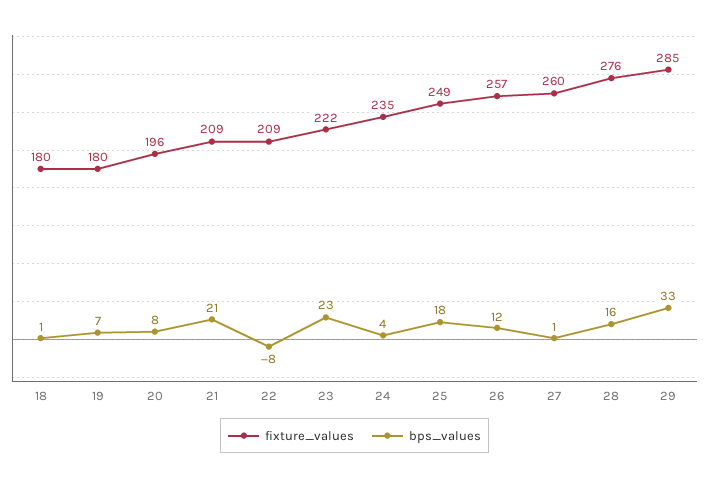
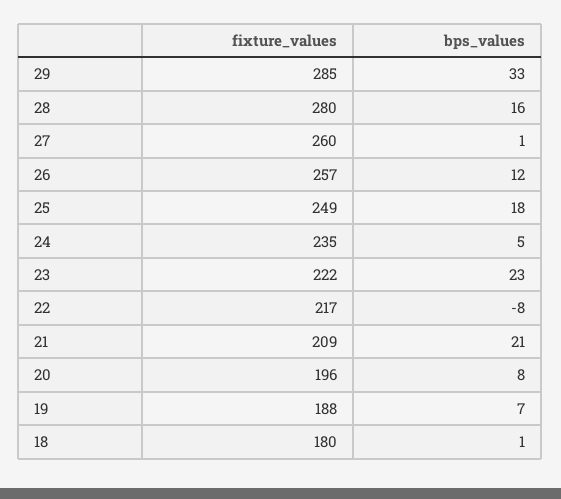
fixture_values, 19: 180 -> 188
fixture_values, 22: 209 -> 217
bps_values, 24: 4 -> 5
fixture_values, 28: 276 -> 280

